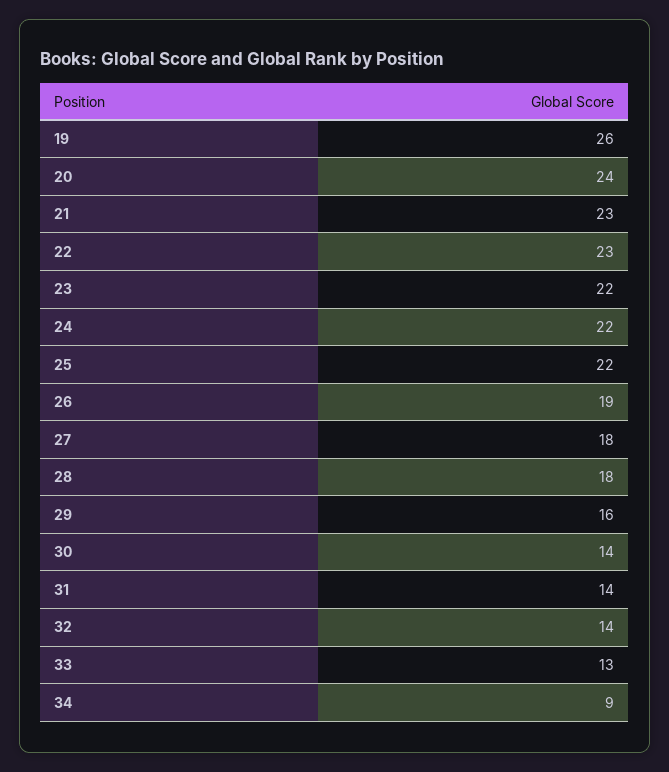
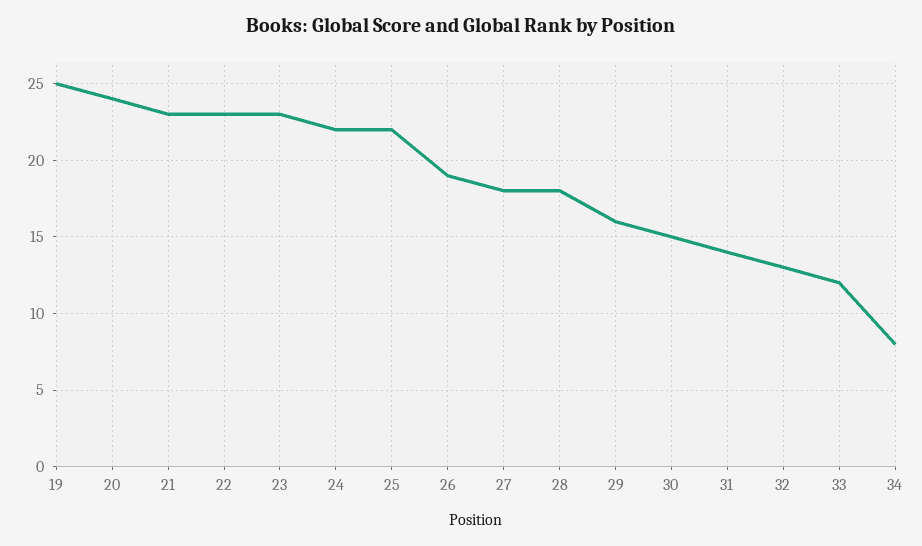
19: 26 -> 25
23: 22 -> 23
30: 14 -> 15
32: 14 -> 13
33: 13 -> 12
34: 9 -> 8

